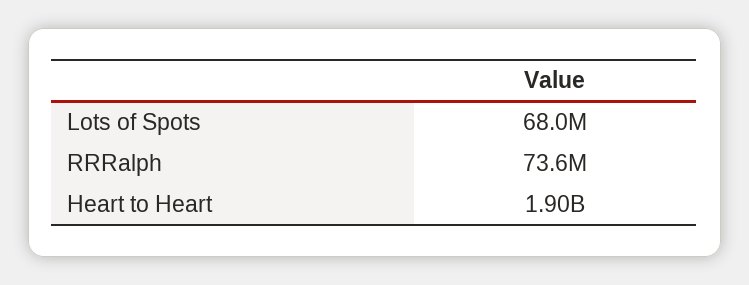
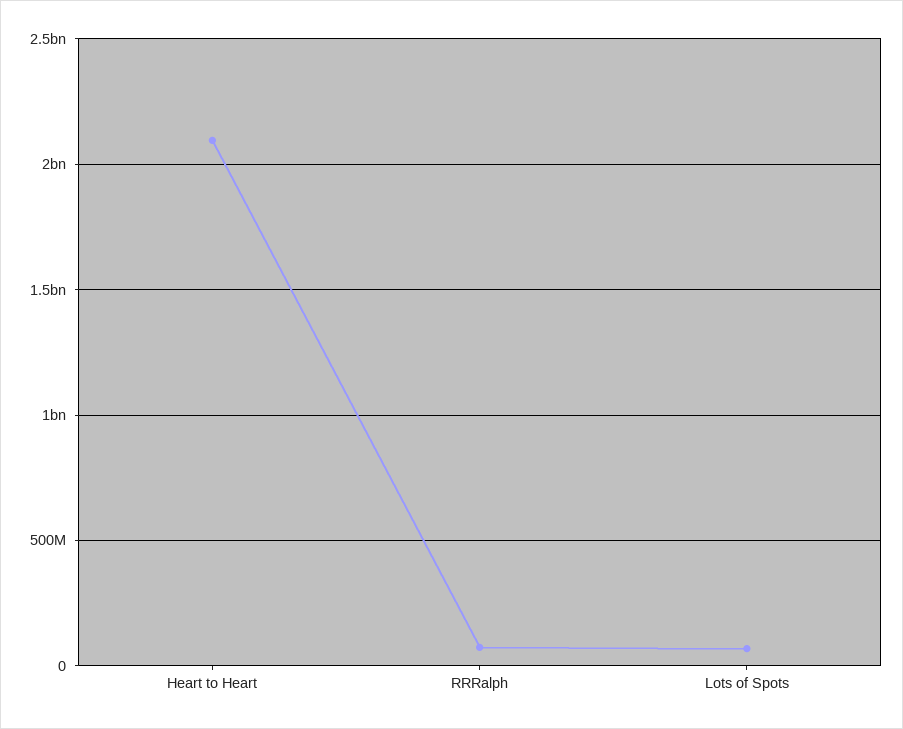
Heart to Heart: 1900000000 -> 2100000000

